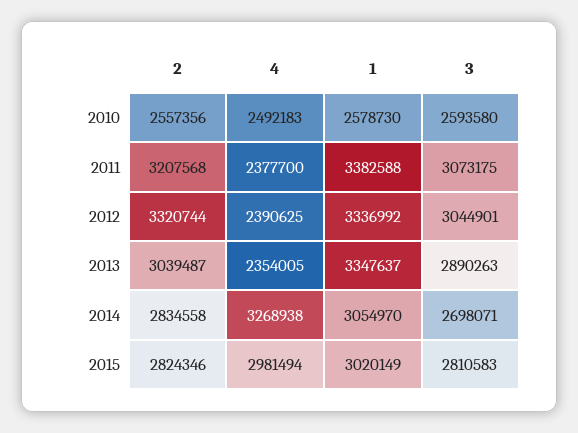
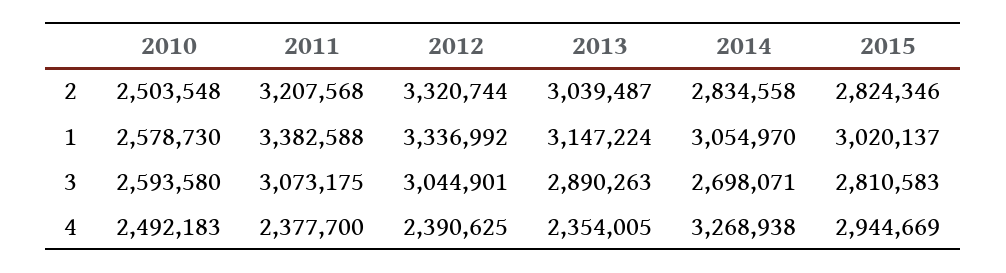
2, 2010: 2557356 -> 2503548
1, 2013: 3347637 -> 3147224
4, 2015: 2981494 -> 2944669
1, 2015: 3020149 -> 3020137

